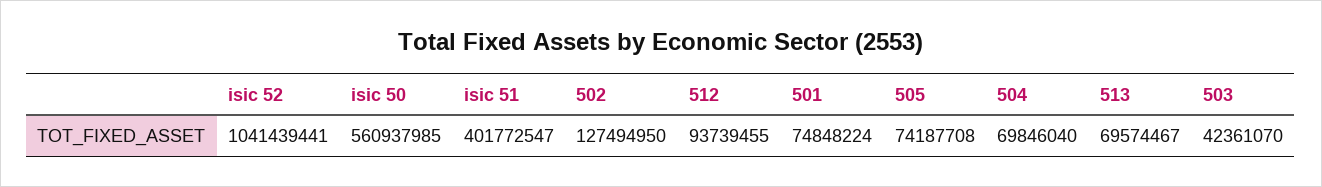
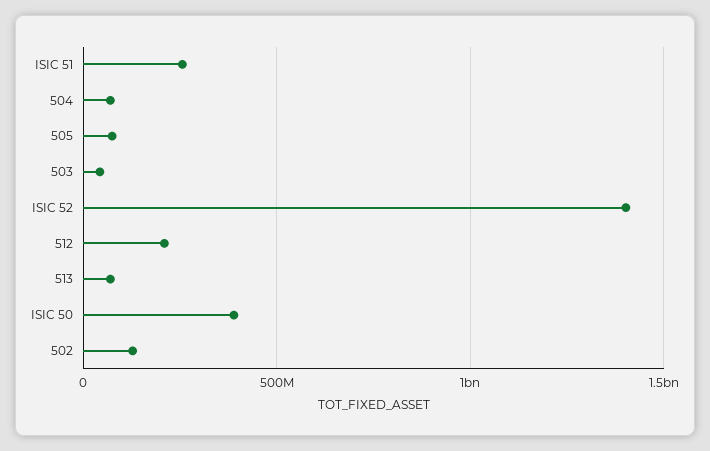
isic 52: 1041439441 -> 1400000000
isic 50: 560937985 -> 400000000
isic 51: 401772547 -> 250000000
512: 93739455 -> 200000000
501: 74848224 -> none

